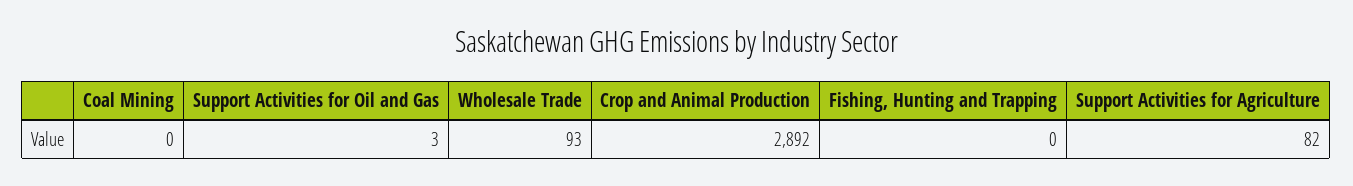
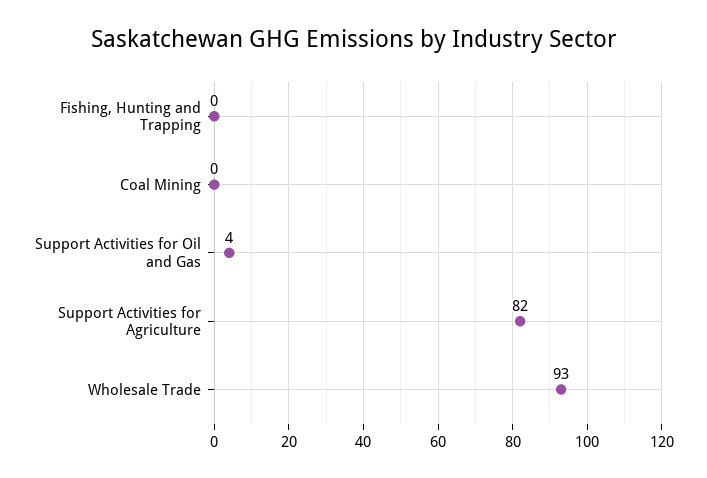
Support Activities for Oil and Gas: 3 -> 4
Crop and Animal Production: 2892 -> none

